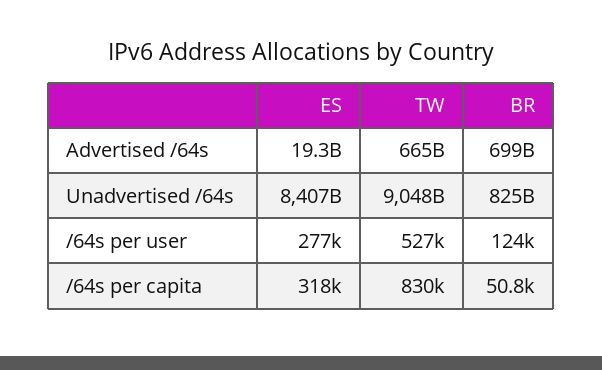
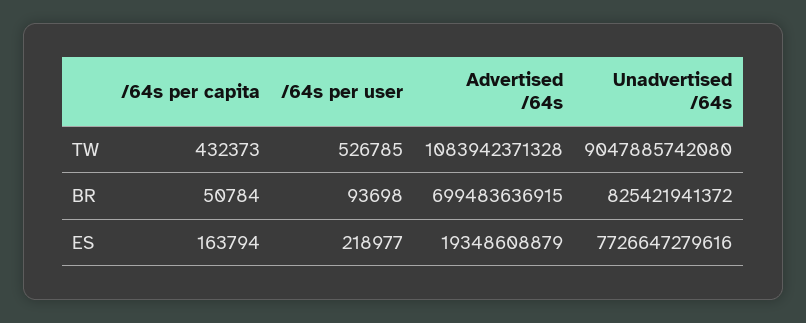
TW, Advertised /64s: 665000000000 -> 1083942371328
ES, Unadvertised /64s: 8407000000000 -> 7726647279616
ES, /64s per user: 277000 -> 218977
BR, /64s per user: 124000 -> 93698
ES, /64s per capita: 318000 -> 163794
TW, /64s per capita: 830000 -> 432373

